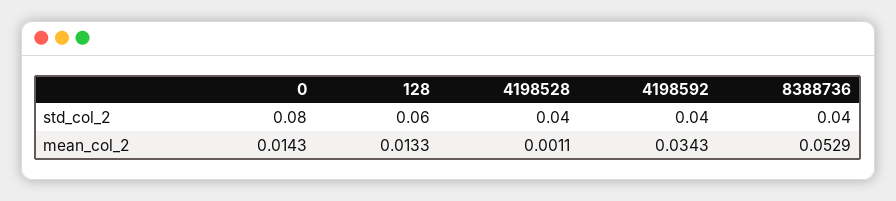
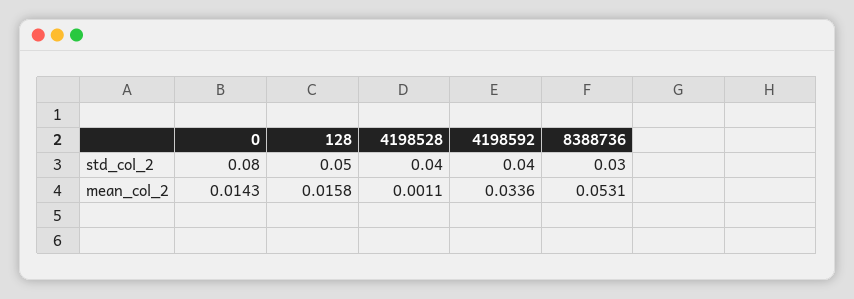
128, std_col_2: 0.06 -> 0.05
8388736, std_col_2: 0.04 -> 0.03
128, mean_col_2: 0.0133 -> 0.0158
4198592, mean_col_2: 0.0343 -> 0.0336
8388736, mean_col_2: 0.0529 -> 0.0531

